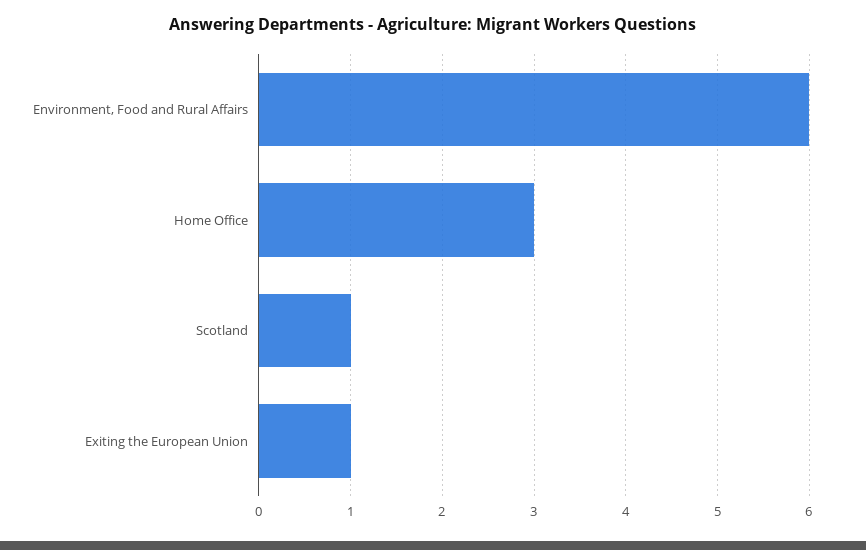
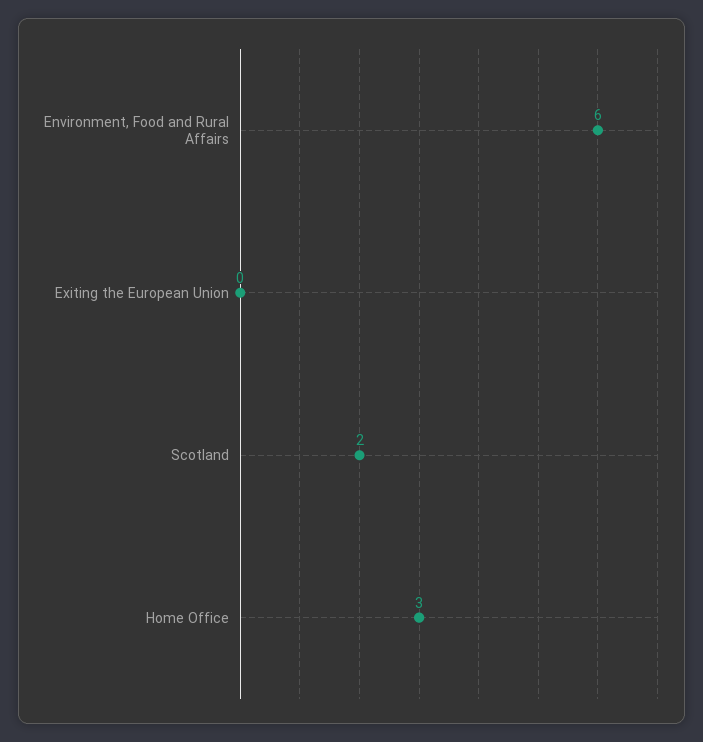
Scotland: 1 -> 2
Exiting the European Union: 1 -> 0

